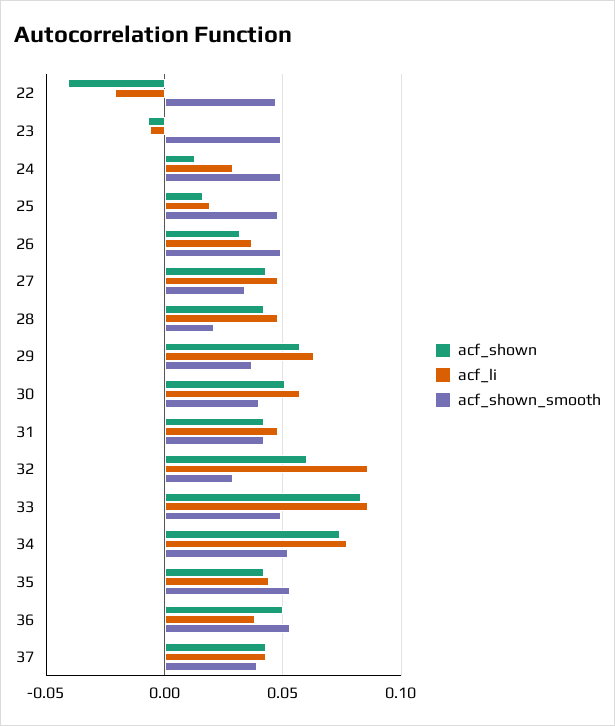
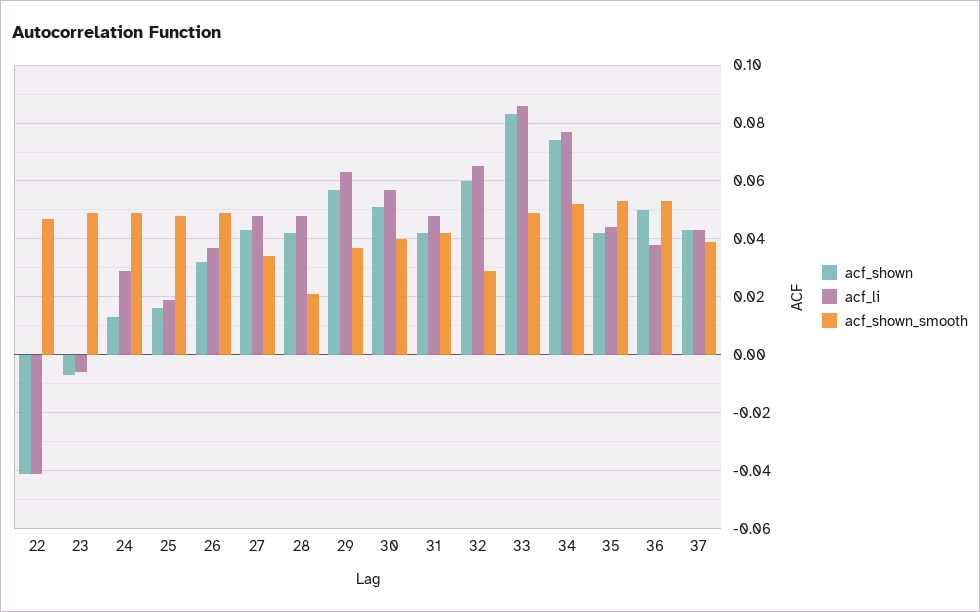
acf_li, 22: -0.02 -> -0.04
acf_li, 32: 0.085 -> 0.065

